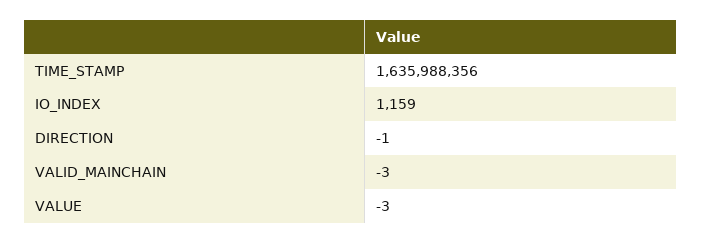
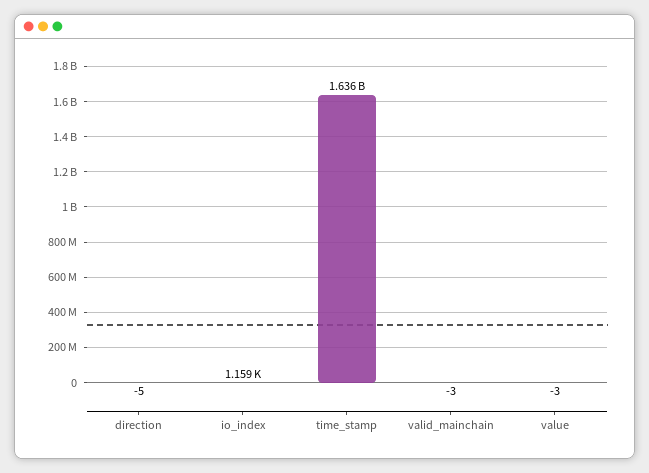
DIRECTION: -1 -> -5

